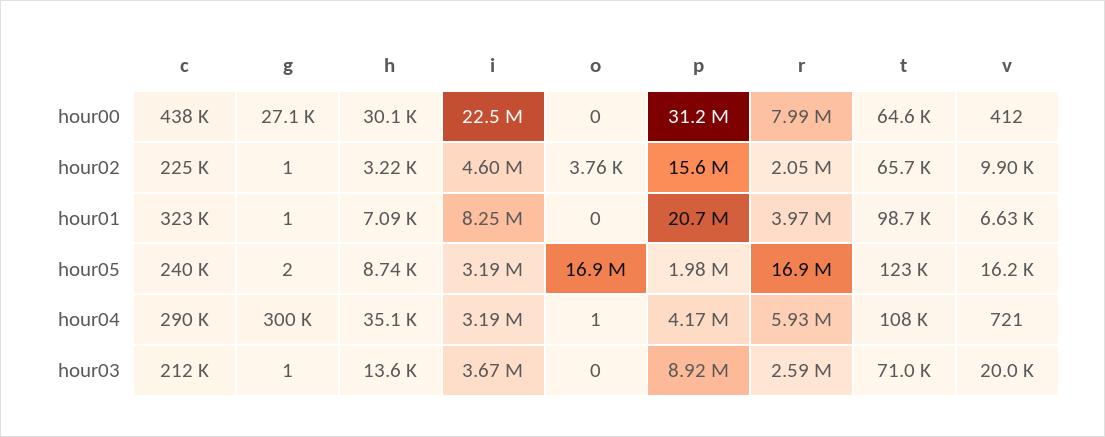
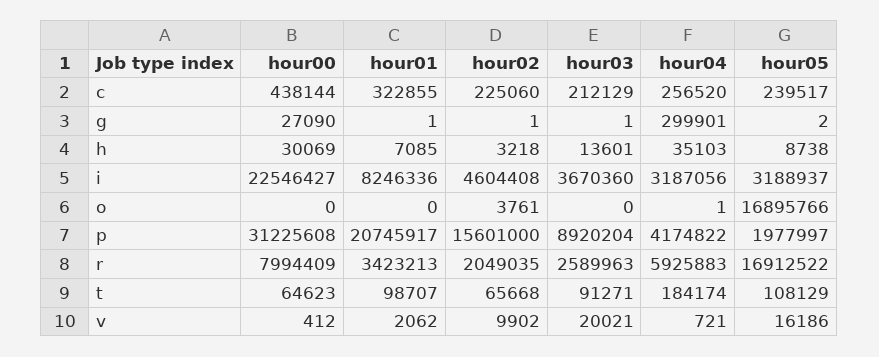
r, hour01: 3970000 -> 3423213
v, hour01: 6630 -> 2062
t, hour05: 123000 -> 108129
c, hour04: 290000 -> 256520
t, hour04: 108000 -> 184174
t, hour03: 71000 -> 91271

